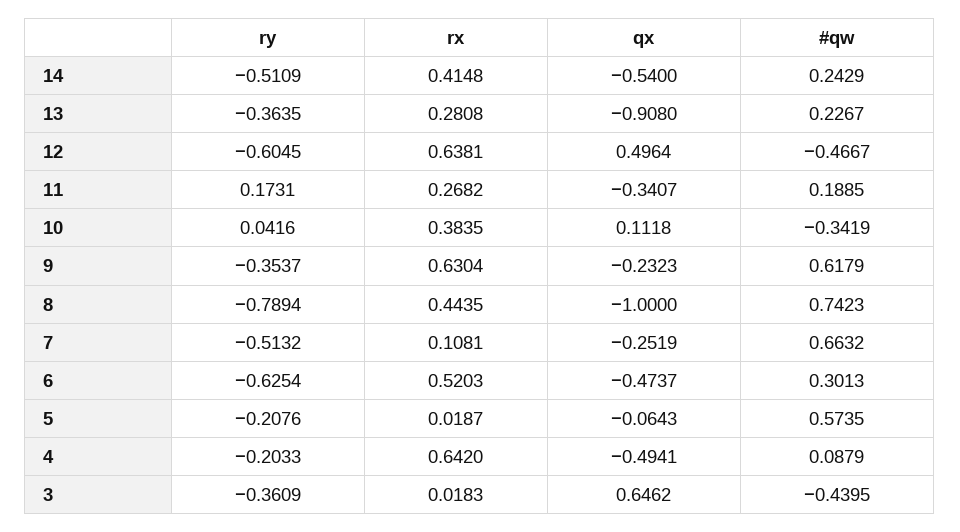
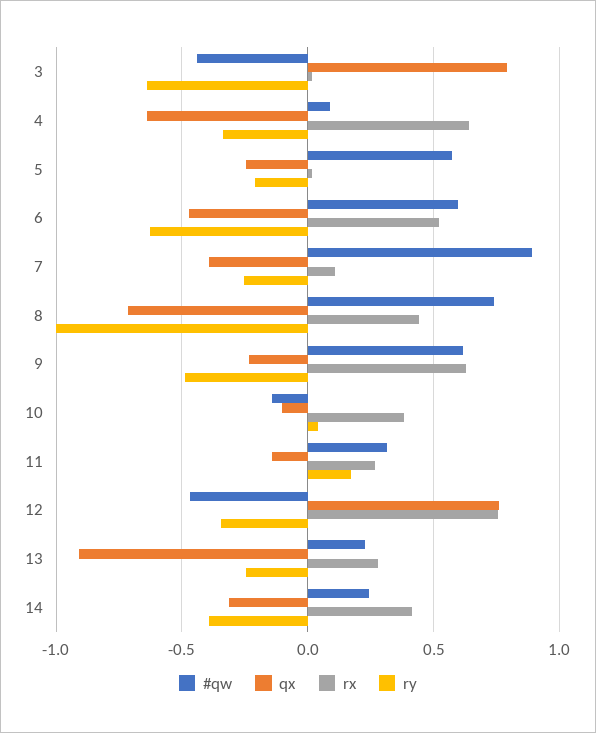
ry, 14: -0.5109 -> -0.4
qx, 14: -0.54 -> -0.3
ry, 13: -0.3635 -> -0.25
ry, 12: -0.6045 -> -0.35
rx, 12: 0.6381 -> 0.75
qx, 12: 0.4964 -> 0.75
qx, 11: -0.3407 -> -0.15
#qw, 11: 0.1885 -> 0.3
qx, 10: 0.1118 -> -0.1
#qw, 10: -0.3419 -> -0.15
ry, 9: -0.3537 -> -0.5
ry, 8: -0.7894 -> -1
qx, 8: -1 -> -0.7
ry, 7: -0.5132 -> -0.25
qx, 7: -0.2519 -> -0.4
#qw, 7: 0.6632 -> 0.9
#qw, 6: 0.3013 -> 0.6
qx, 5: -0.0643 -> -0.25
ry, 4: -0.2033 -> -0.35
qx, 4: -0.4941 -> -0.65
ry, 3: -0.3609 -> -0.65
qx, 3: 0.6462 -> 0.8

